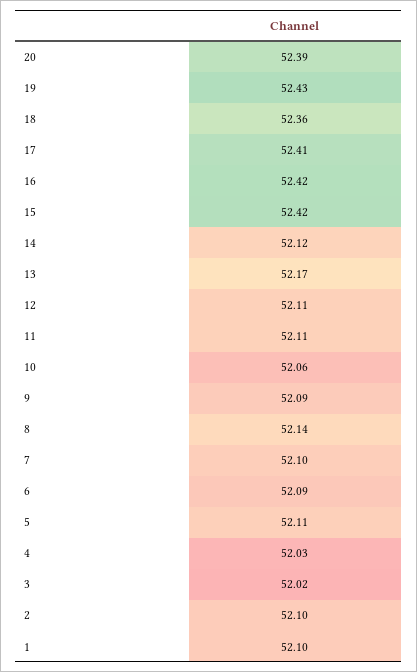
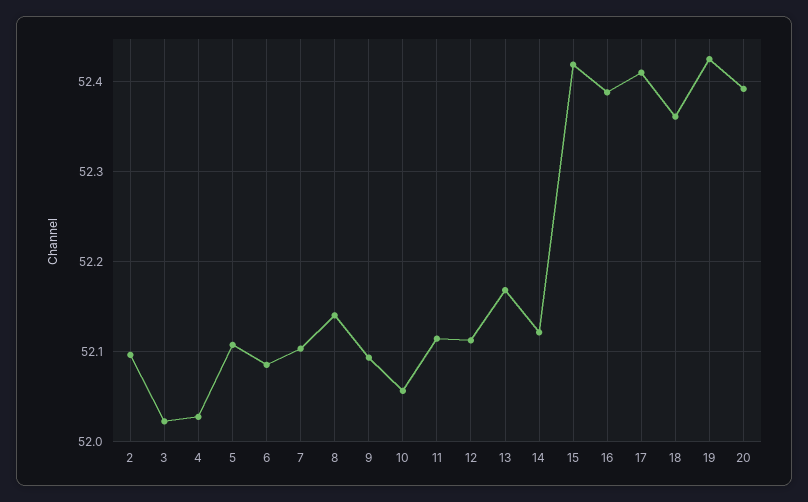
16: 52.42 -> 52.39
1: 52.1 -> none

